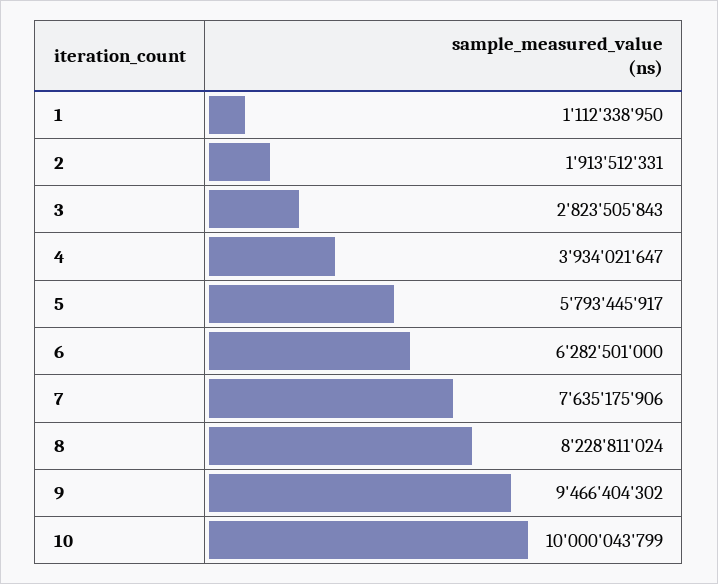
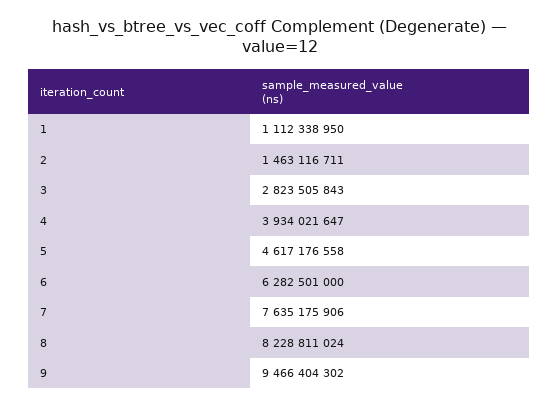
2: 1913512331 -> 1463116711
5: 5793445917 -> 4617176558
10: 10000043799 -> none

